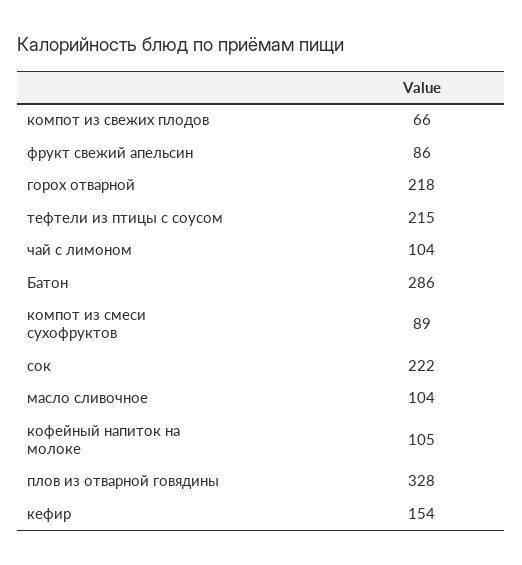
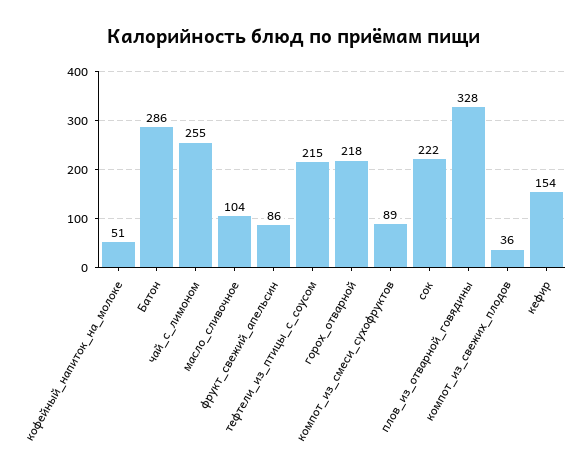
компот из свежих плодов: 66 -> 36
чай с лимоном: 104 -> 255
кофейный напиток на молоке: 105 -> 51

